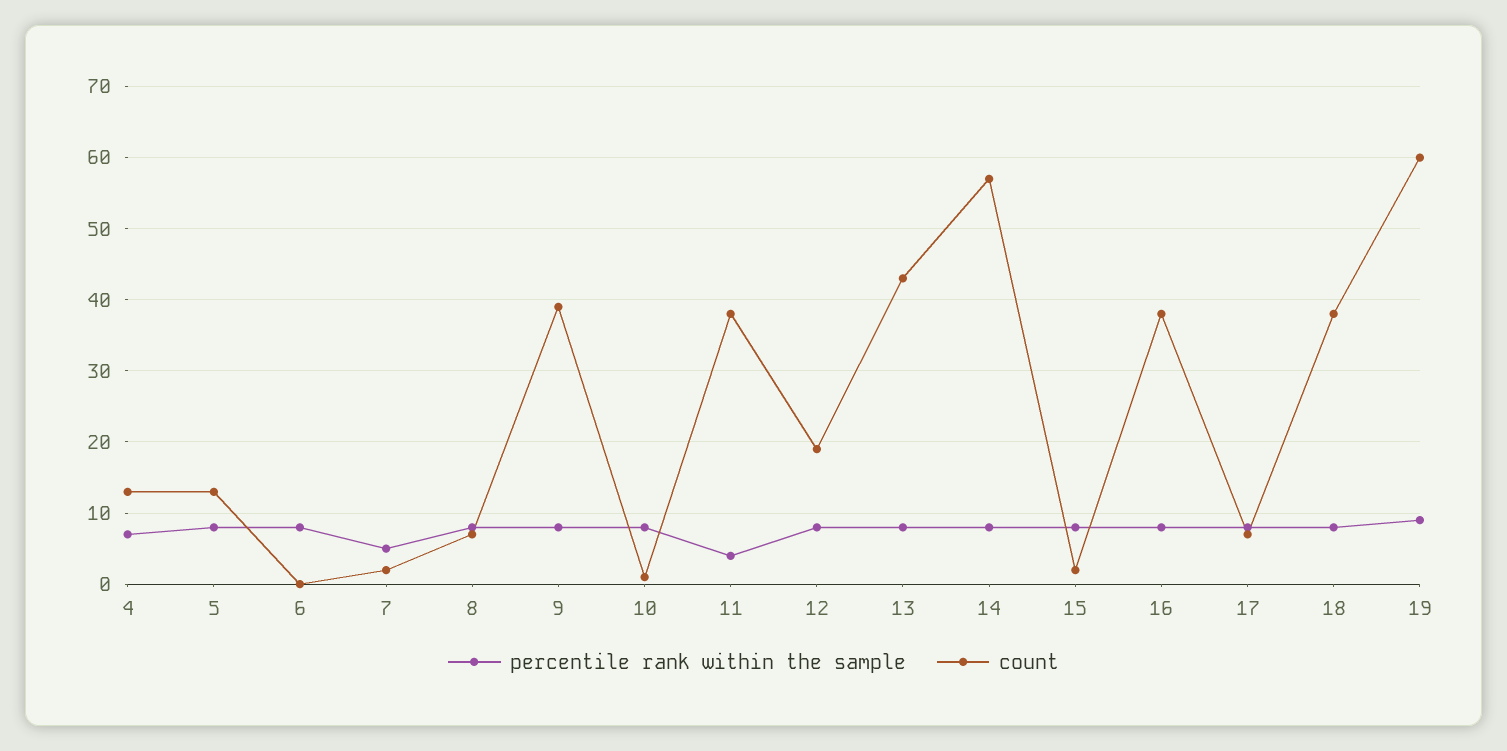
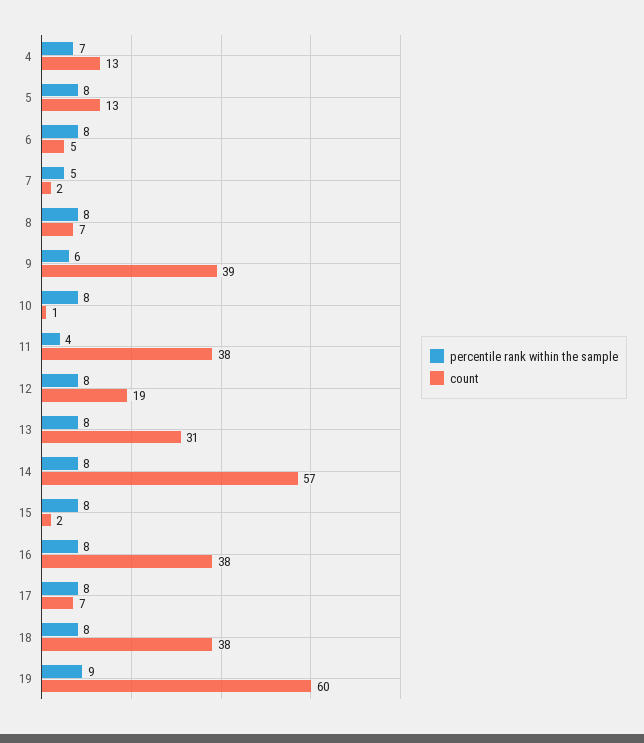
count, 6: 0 -> 5
percentile rank within the sample, 9: 8 -> 6
count, 13: 43 -> 31

